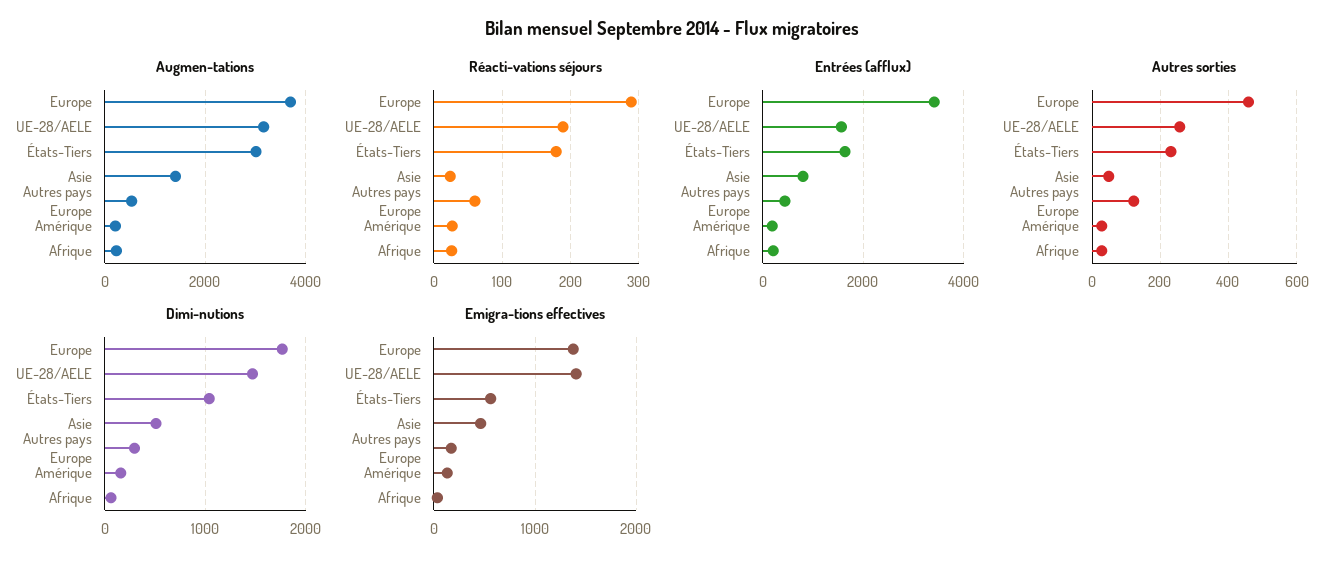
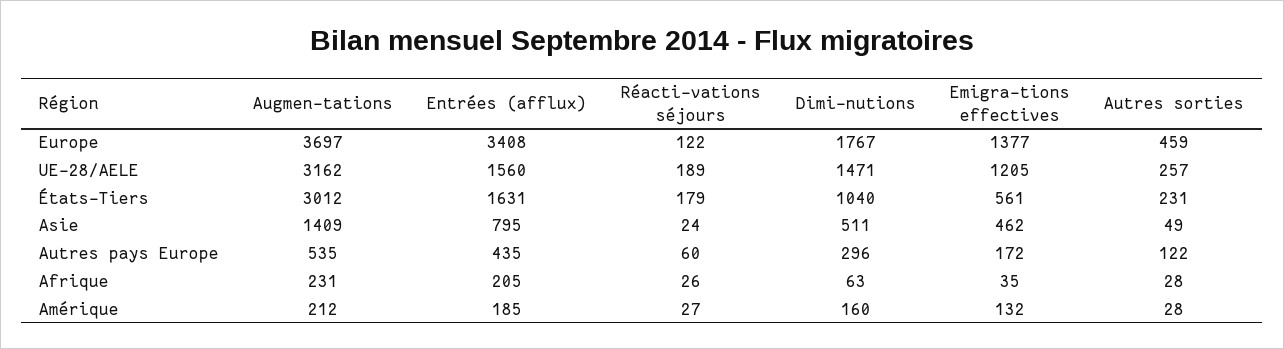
Réacti-vations séjours, Europe: 290 -> 122
Emigra-tions effectives, UE-28/AELE: 1400 -> 1205

